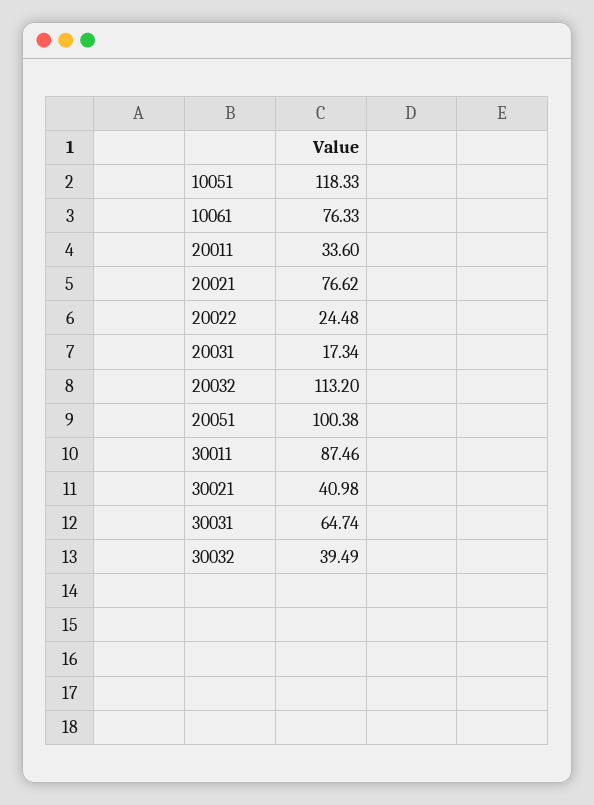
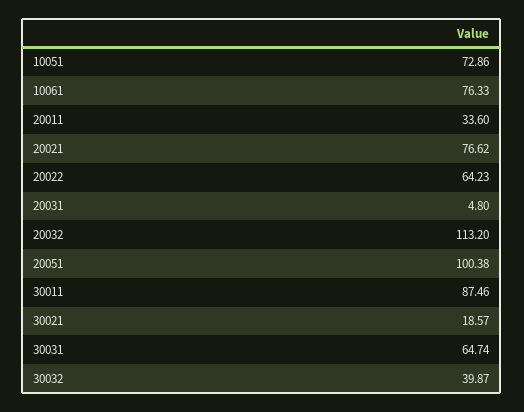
10051: 118.33 -> 72.86
20022: 24.48 -> 64.23
20031: 17.34 -> 4.8
30021: 40.98 -> 18.57
30032: 39.49 -> 39.87

